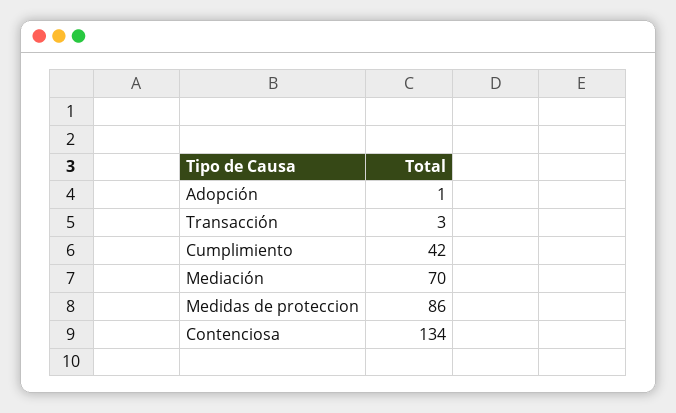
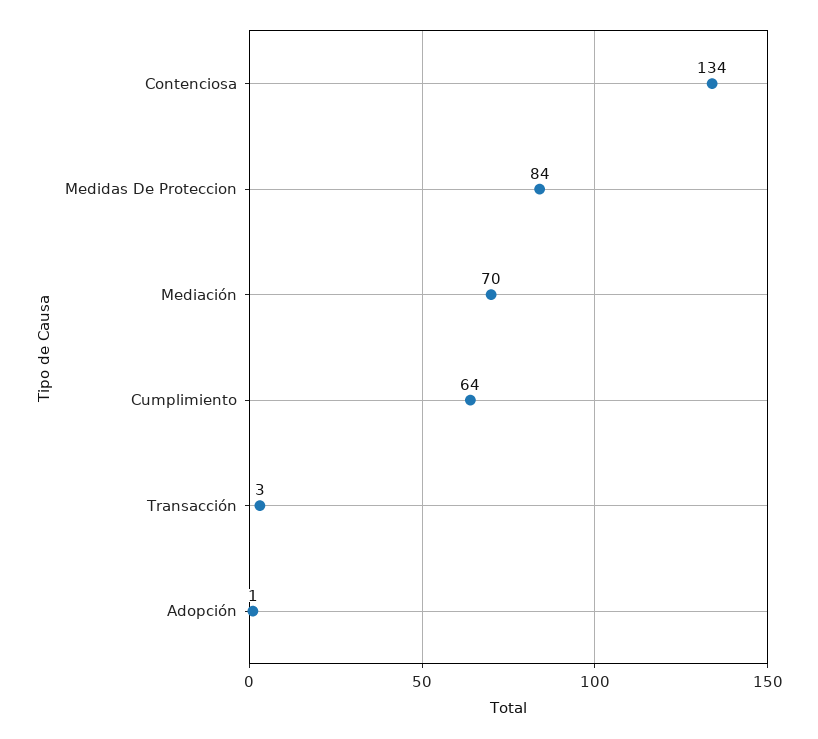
Cumplimiento: 42 -> 64
Medidas de proteccion: 86 -> 84

